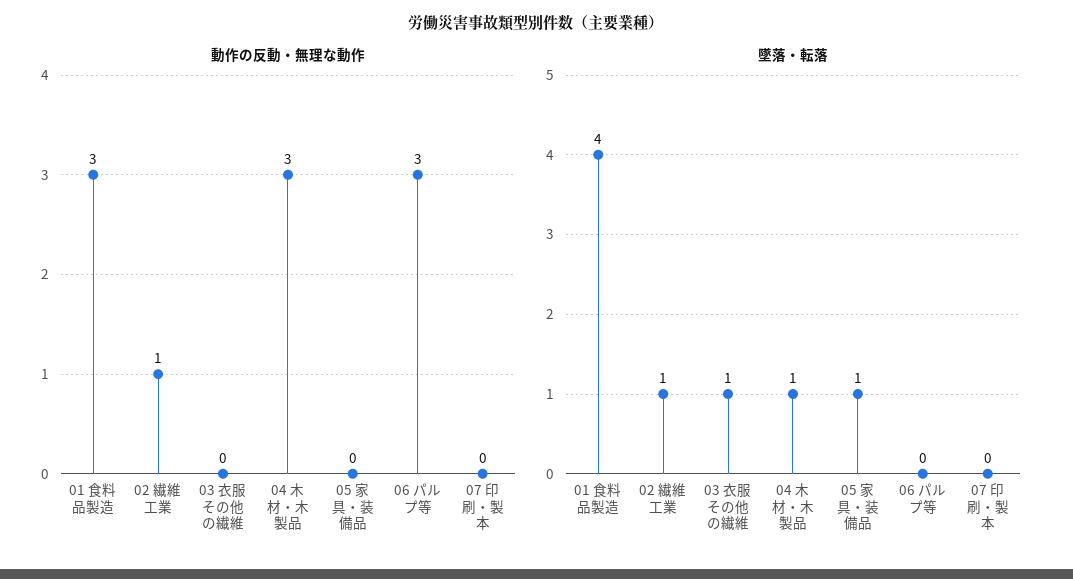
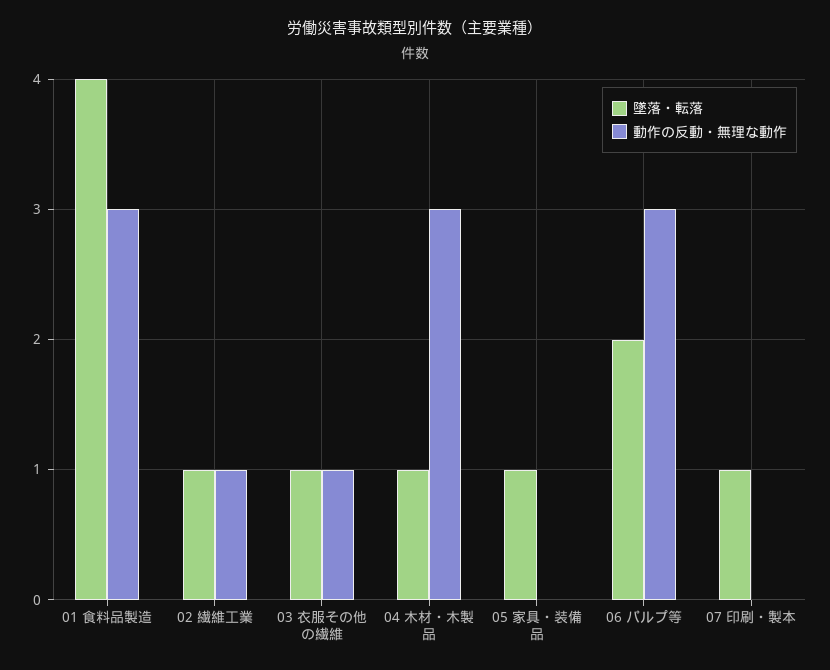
動作の反動・無理な動作, 03 衣服その他の繊維: 0 -> 1
墜落・転落, 06 パルプ等: 0 -> 2
墜落・転落, 07 印刷・製本: 0 -> 1

